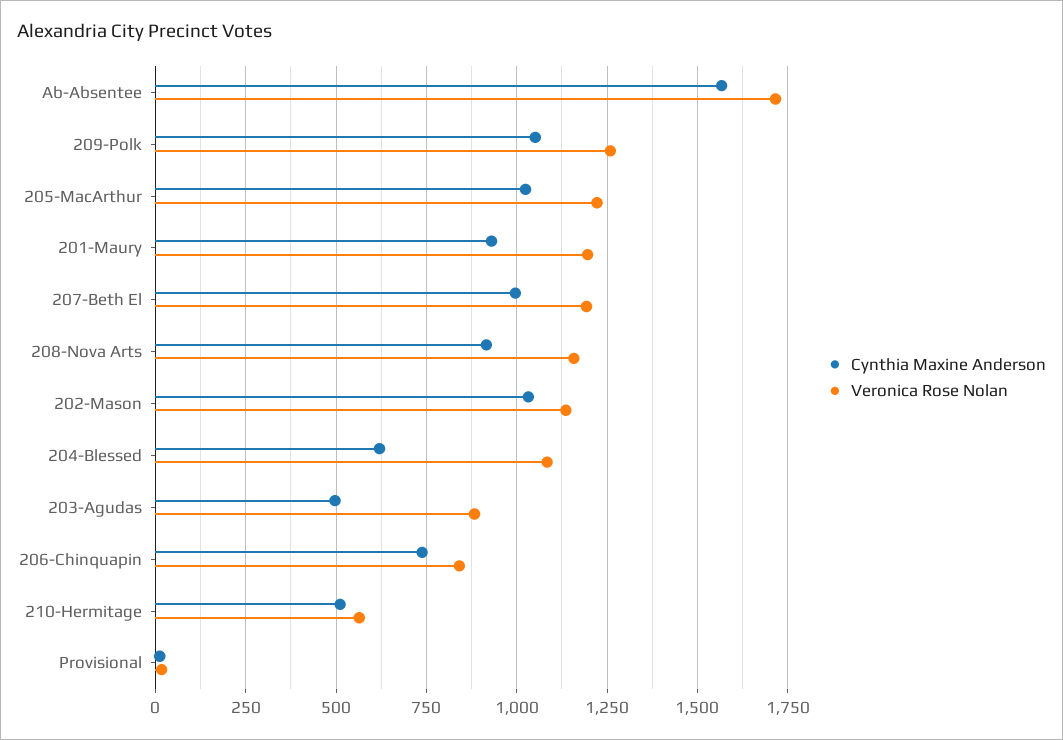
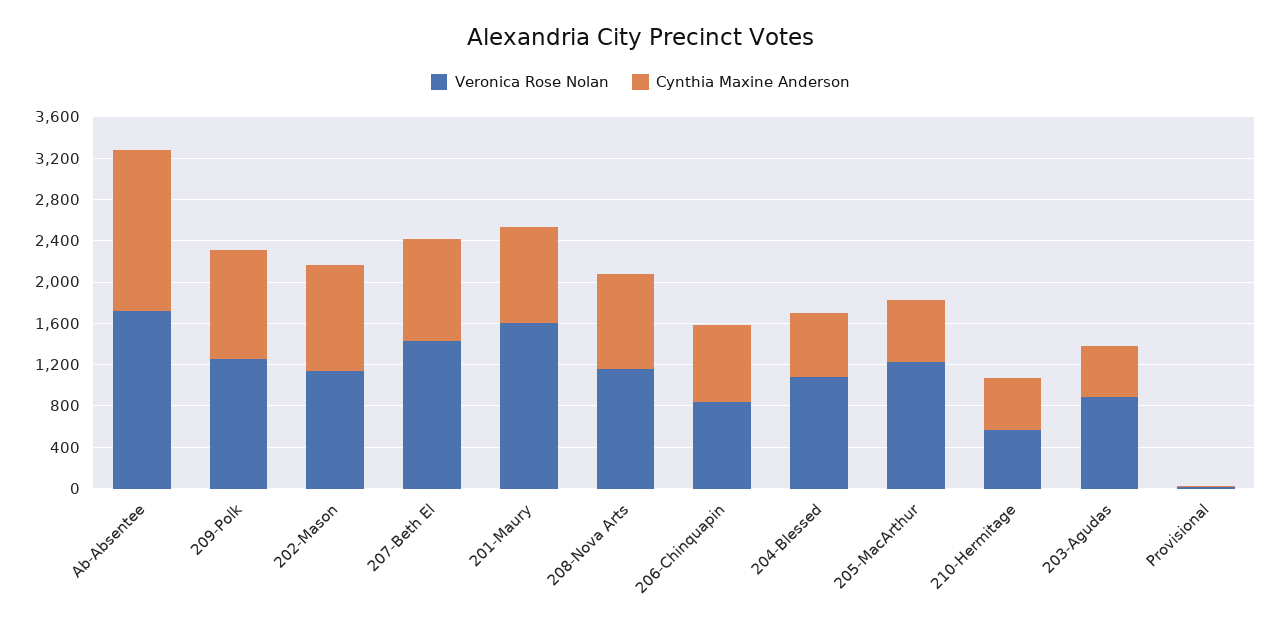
Cynthia Maxine Anderson, 205-MacArthur: 1025 -> 600
Veronica Rose Nolan, 201-Maury: 1200 -> 1600
Veronica Rose Nolan, 207-Beth El: 1200 -> 1400

